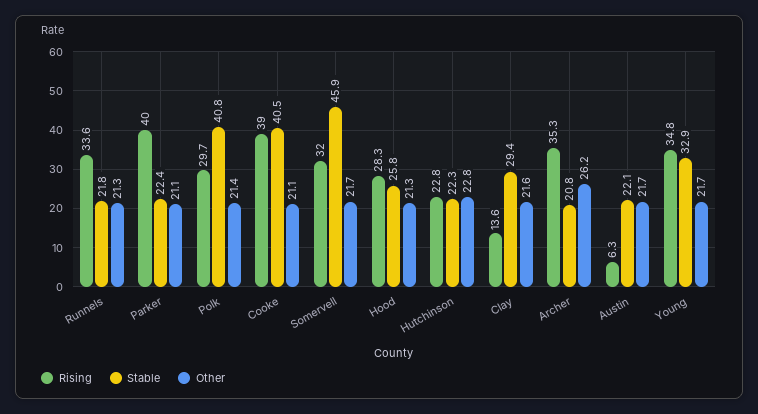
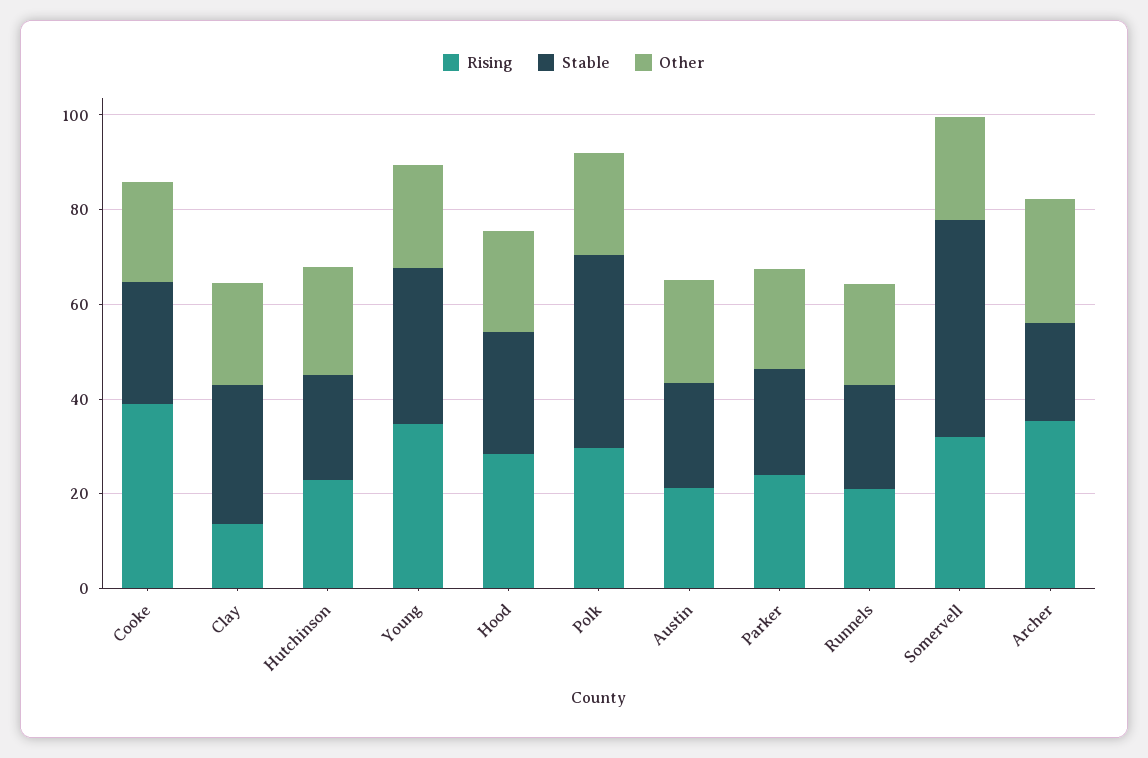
Rising, Runnels: 33.6 -> 20
Rising, Parker: 40 -> 25
Stable, Cooke: 40.5 -> 25
Rising, Austin: 6.3 -> 20

